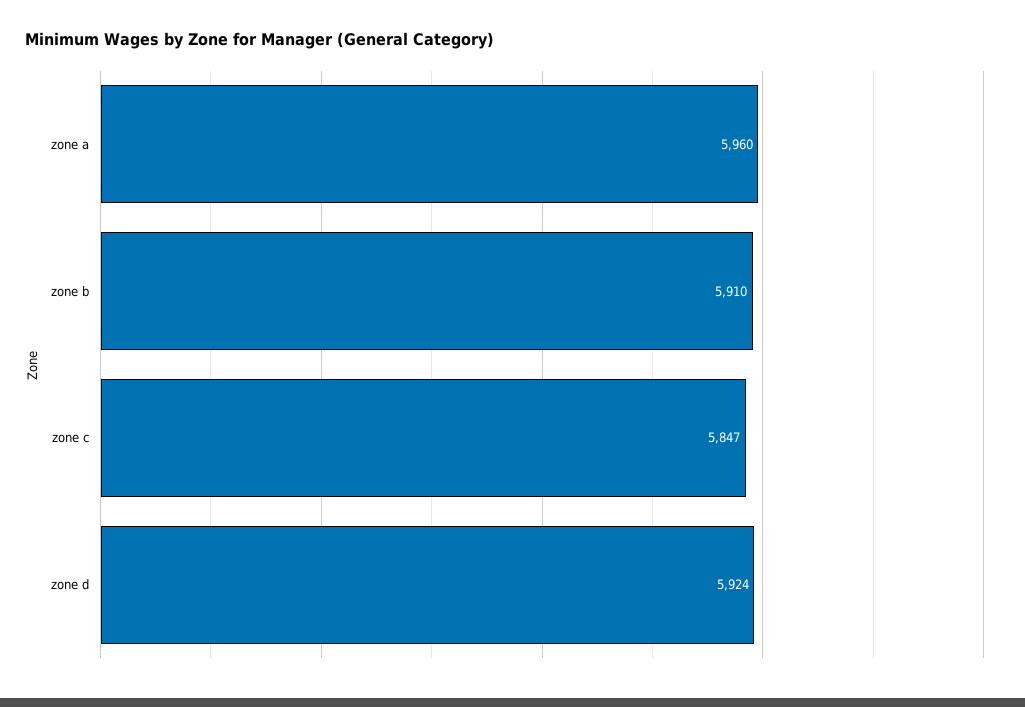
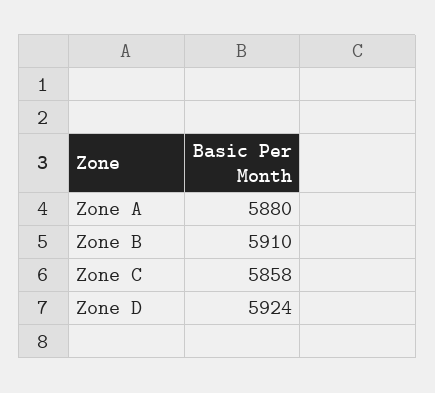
zone a: 5960 -> 5880
zone c: 5847 -> 5858

